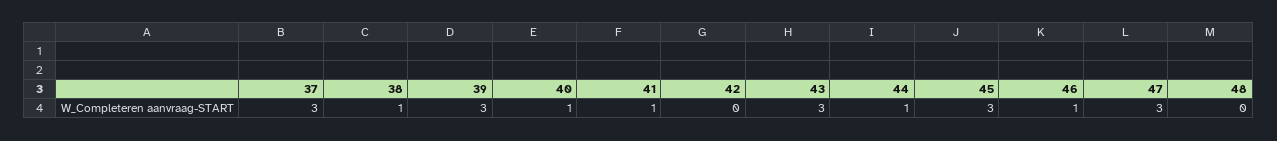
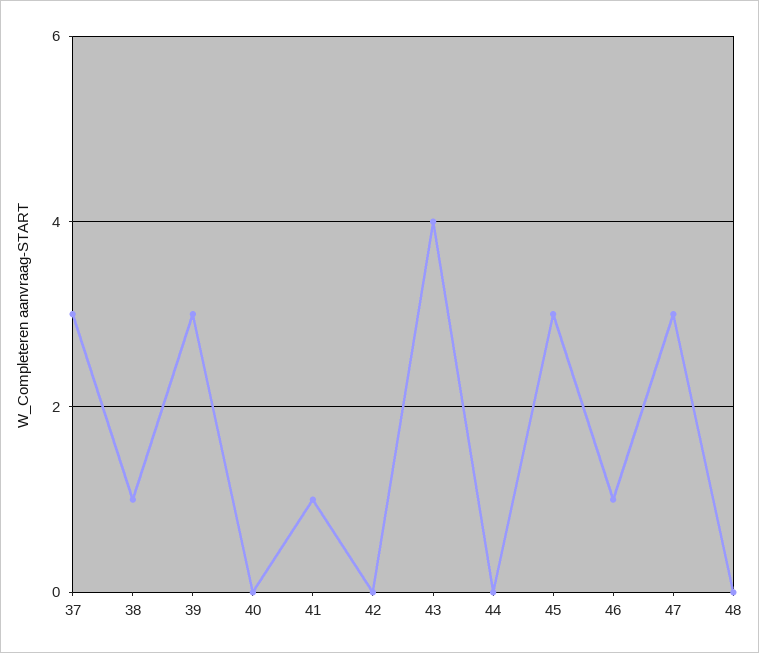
40: 1 -> 0
43: 3 -> 4
44: 1 -> 0

